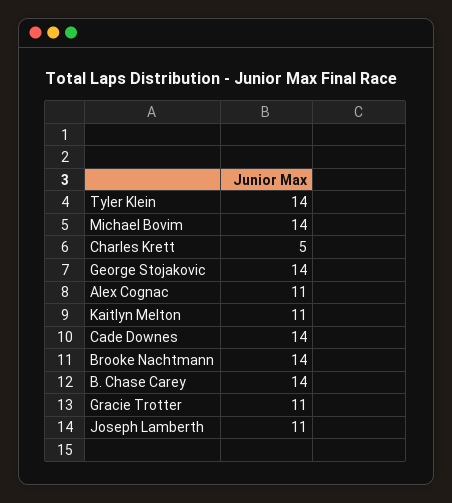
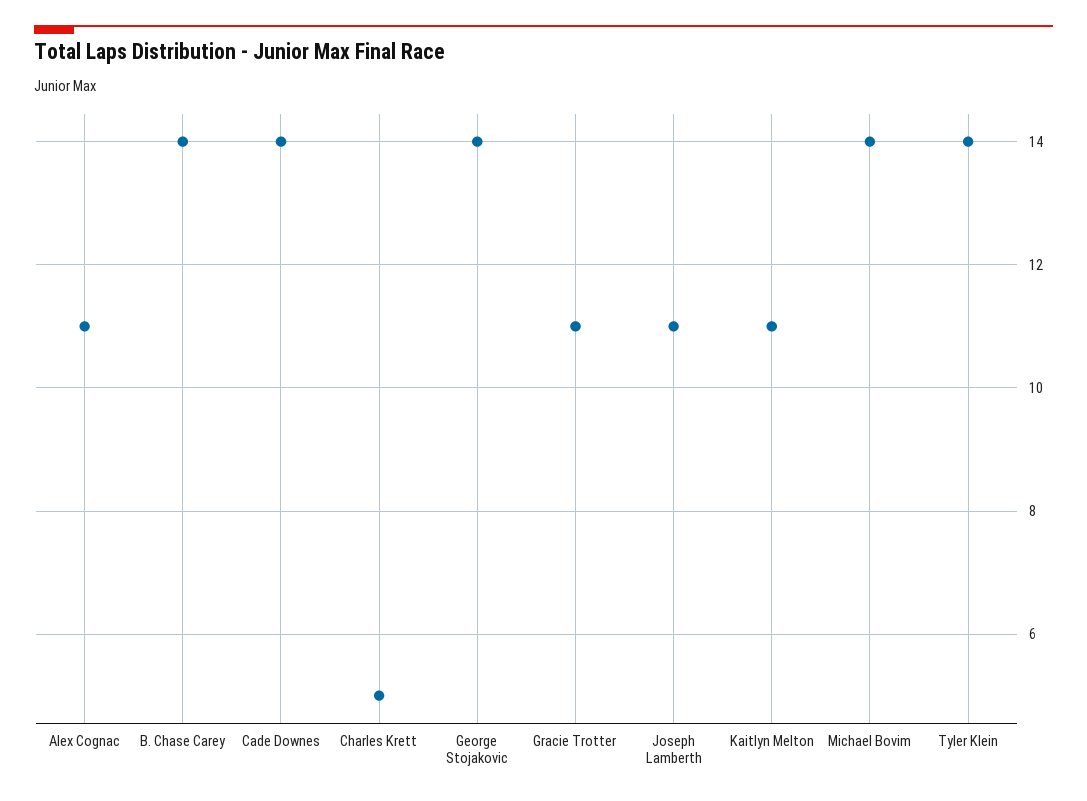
Brooke Nachtmann: 14 -> none

